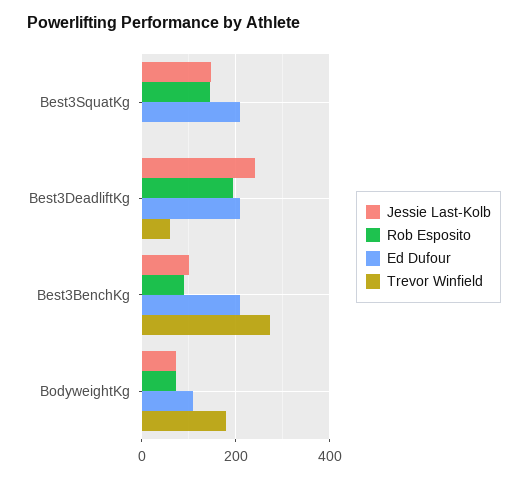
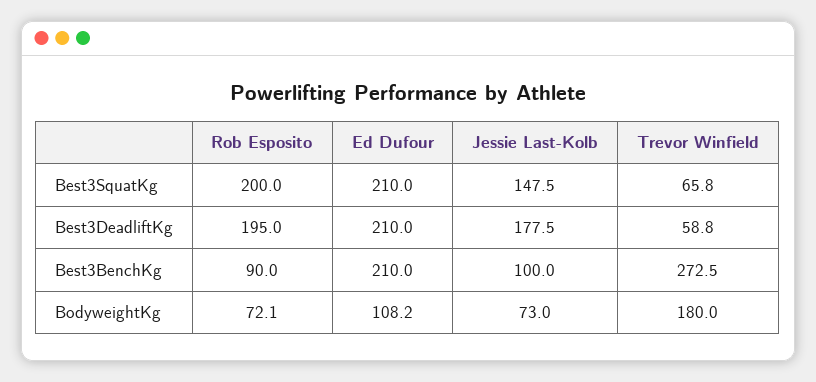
Rob Esposito, Best3SquatKg: 140 -> 200
Trevor Winfield, Best3SquatKg: 0 -> 65.8
Jessie Last-Kolb, Best3DeadliftKg: 240 -> 177.5

